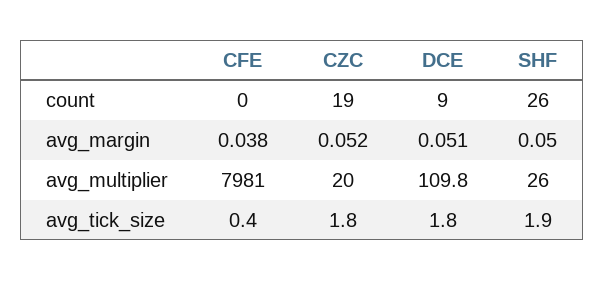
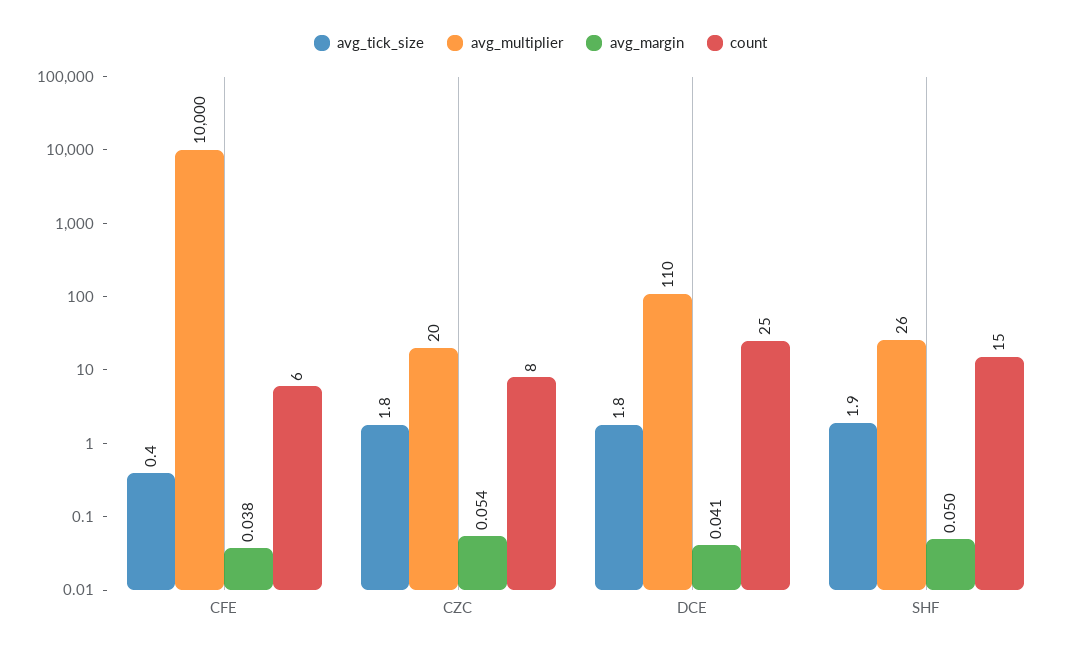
count, CFE: 0 -> 6
count, CZC: 19 -> 8
count, DCE: 9 -> 25
count, SHF: 26 -> 15
avg_margin, CZC: 0.052 -> 0.054
avg_margin, DCE: 0.051 -> 0.041
avg_multiplier, CFE: 7981 -> 10000

